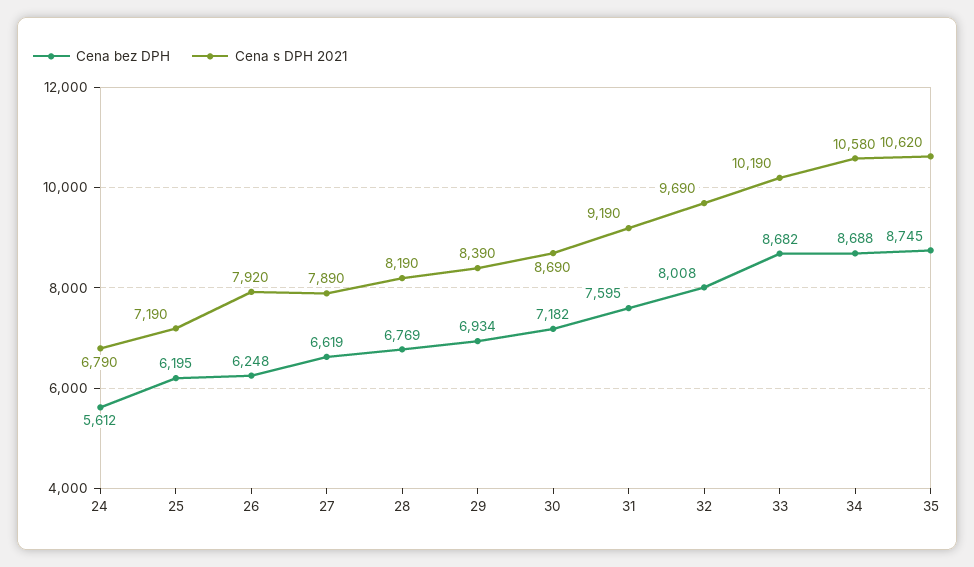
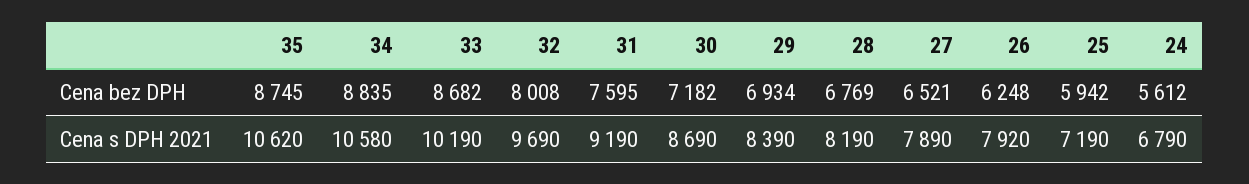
Cena bez DPH, 25: 6195 -> 5942
Cena bez DPH, 27: 6619 -> 6521
Cena bez DPH, 34: 8688 -> 8835

